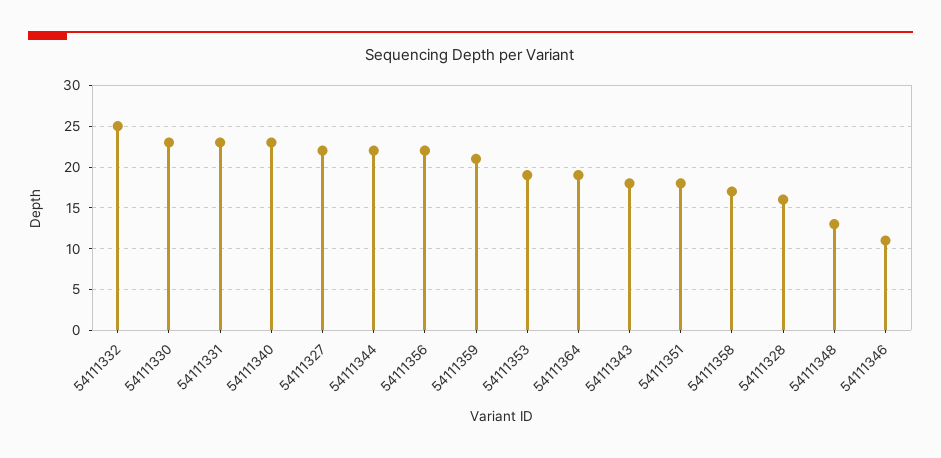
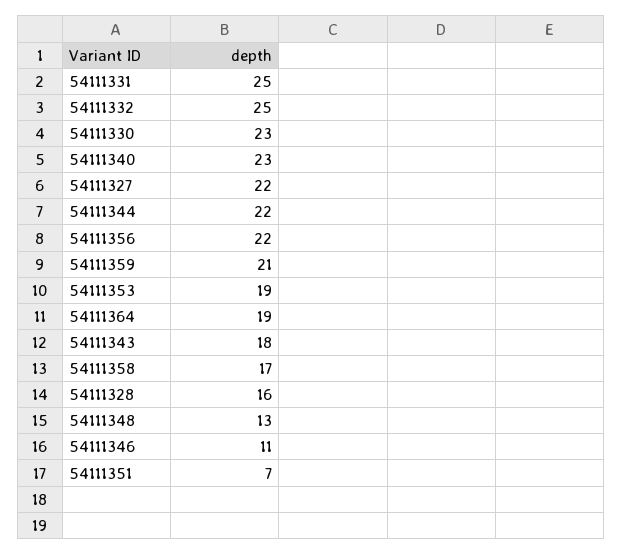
54111331: 23 -> 25
54111351: 18 -> 7

